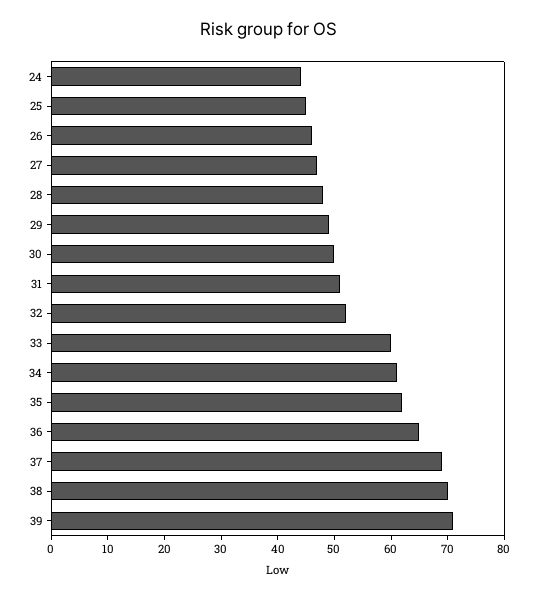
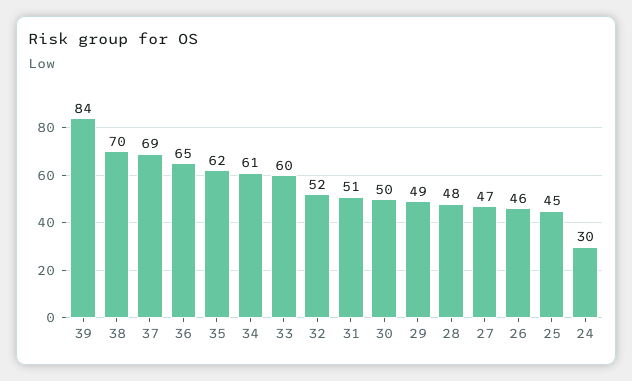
24: 45 -> 30
39: 70 -> 84

